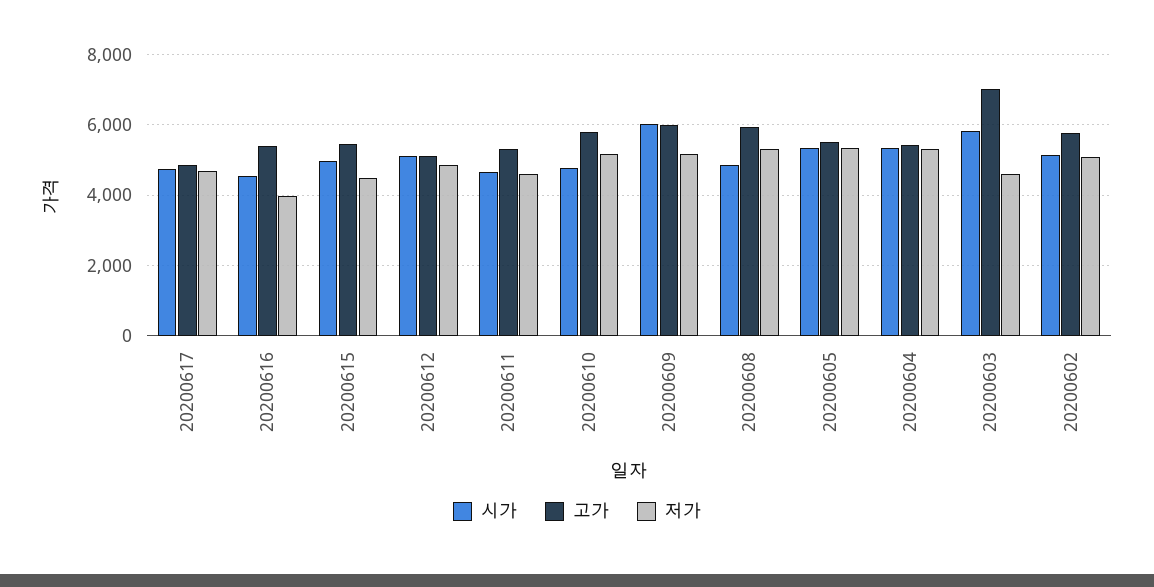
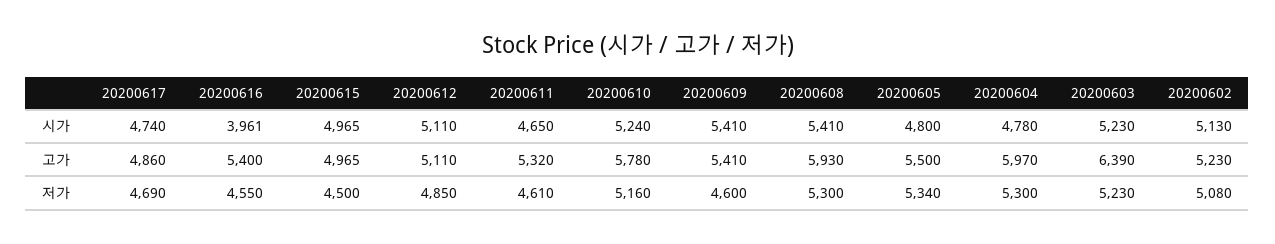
시가, 20200616: 4600 -> 3961
저가, 20200616: 4000 -> 4550
고가, 20200615: 5400 -> 4965
시가, 20200610: 4800 -> 5240
시가, 20200609: 6000 -> 5410
고가, 20200609: 6000 -> 5410
저가, 20200609: 5200 -> 4600
시가, 20200608: 4800 -> 5410
시가, 20200605: 5400 -> 4800
시가, 20200604: 5400 -> 4780
고가, 20200604: 5400 -> 5970
시가, 20200603: 5800 -> 5230
고가, 20200603: 7000 -> 6390
저가, 20200603: 4600 -> 5230
고가, 20200602: 5800 -> 5230

